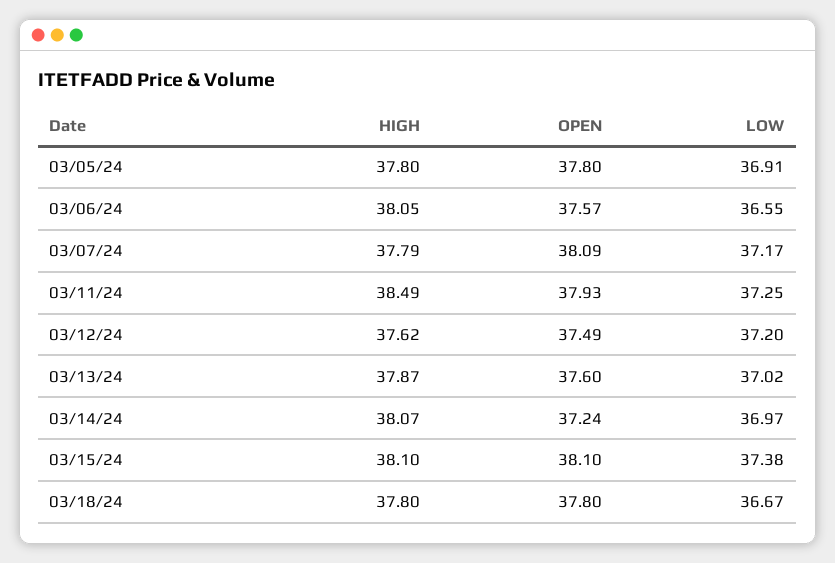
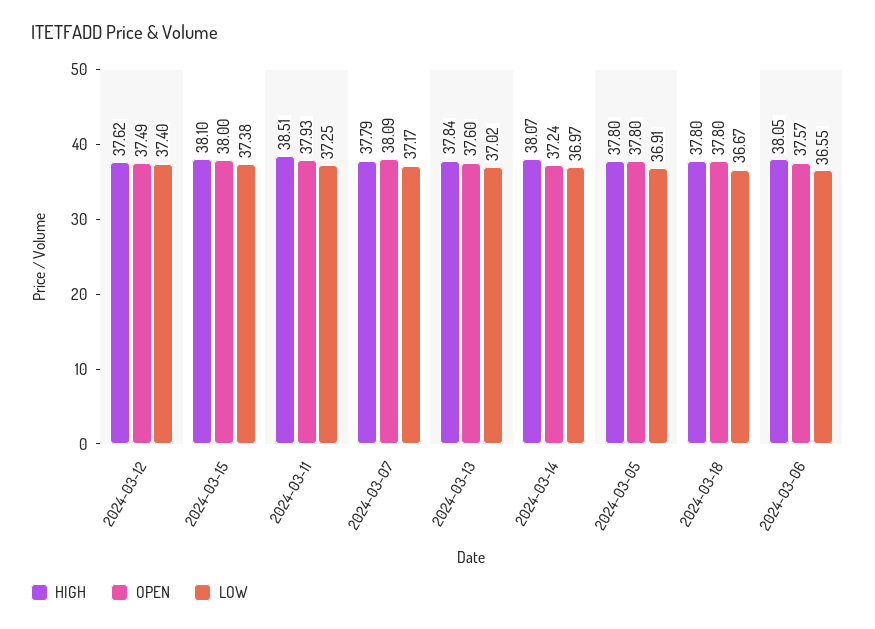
HIGH, 03/11/24: 38.49 -> 38.51
LOW, 03/12/24: 37.2 -> 37.4
HIGH, 03/13/24: 37.87 -> 37.84
OPEN, 03/15/24: 38.1 -> 38

